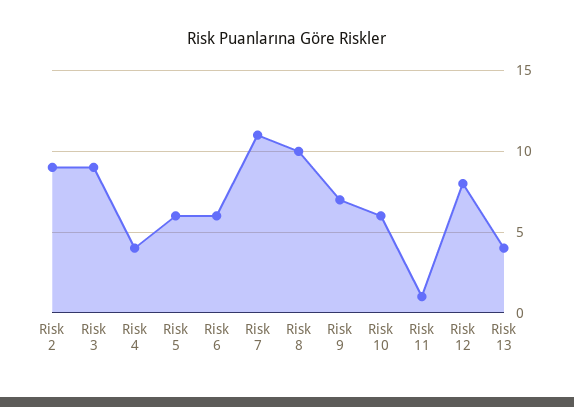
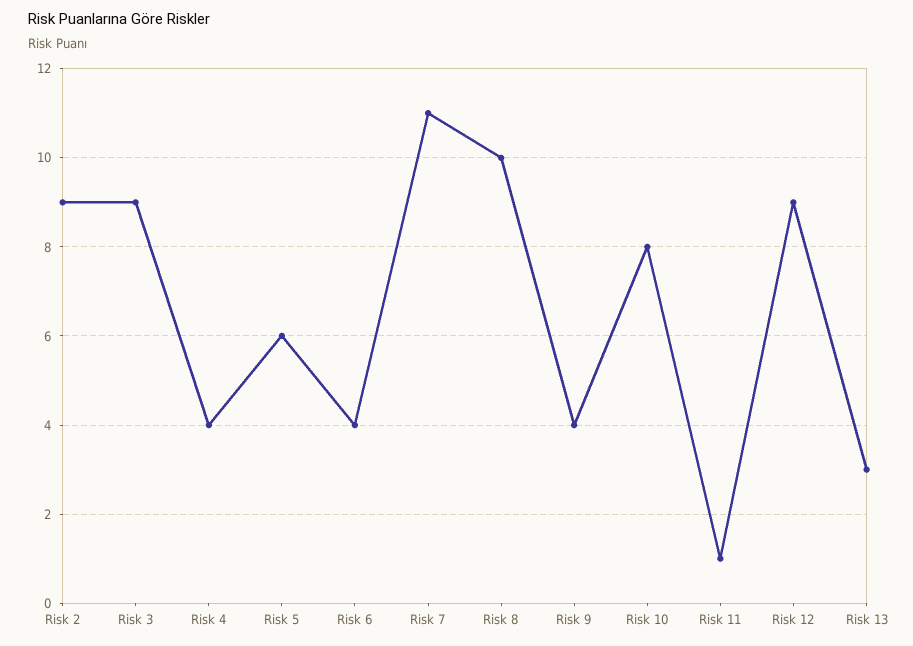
Risk 6: 6 -> 4
Risk 9: 7 -> 4
Risk 10: 6 -> 8
Risk 12: 8 -> 9
Risk 13: 4 -> 3

